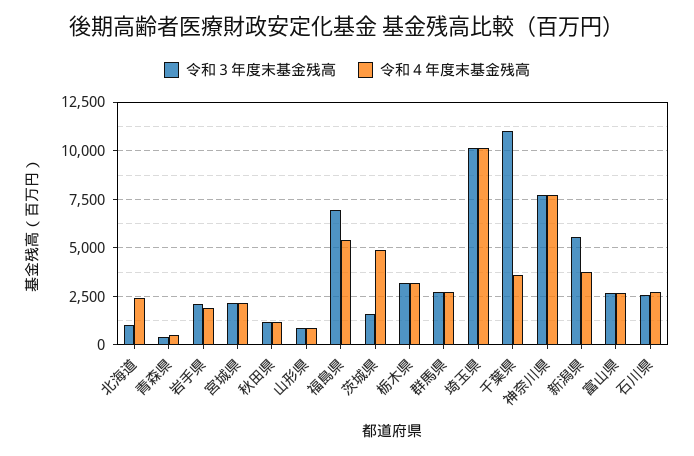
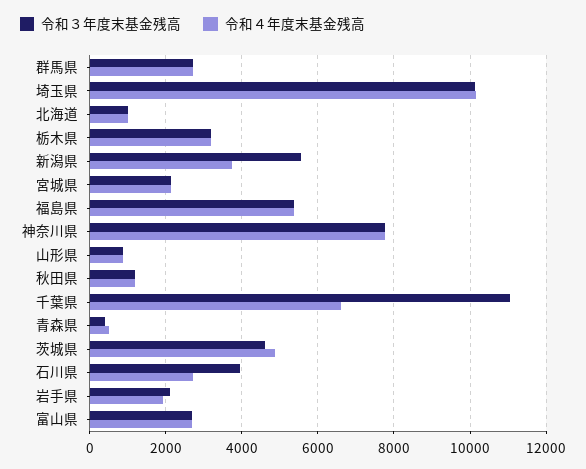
令和４年度末基金残高, 北海道: 2500 -> 1000
令和３年度末基金残高, 福島県: 7000 -> 5400
令和３年度末基金残高, 茨城県: 1500 -> 4600
令和４年度末基金残高, 千葉県: 3500 -> 6600
令和３年度末基金残高, 石川県: 2500 -> 4000

